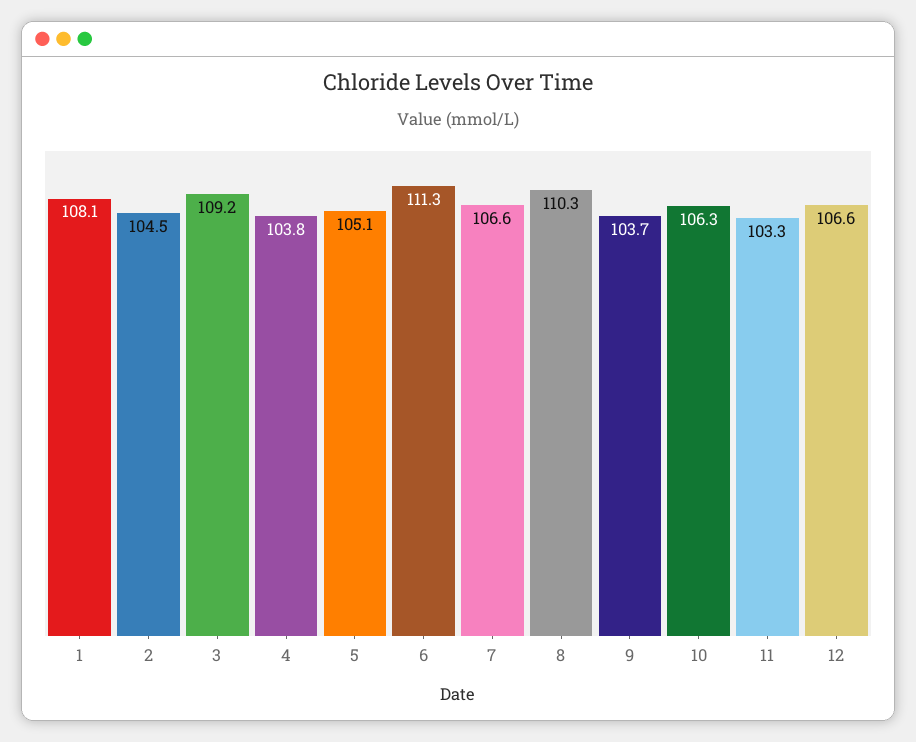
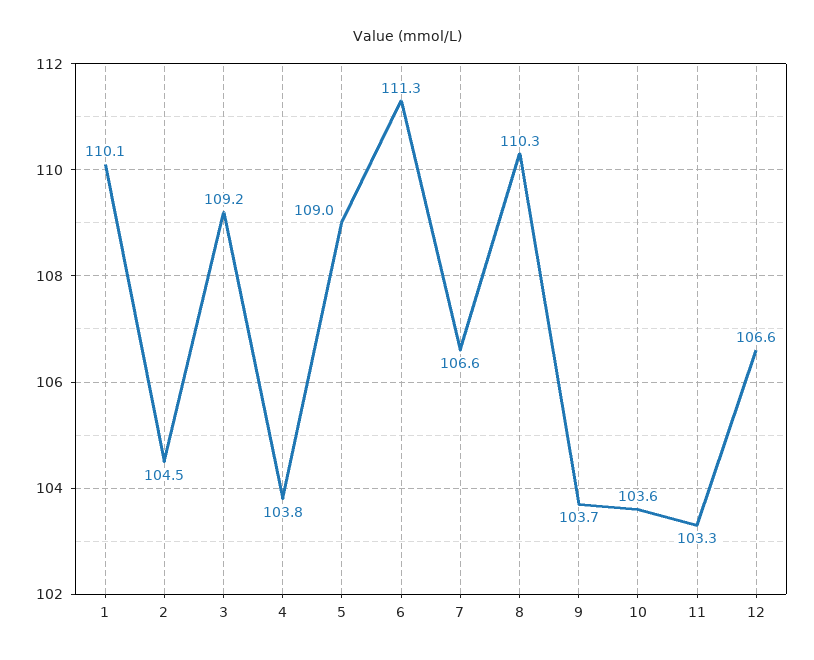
1: 108.1 -> 110.1
5: 105.1 -> 109
10: 106.3 -> 103.6

